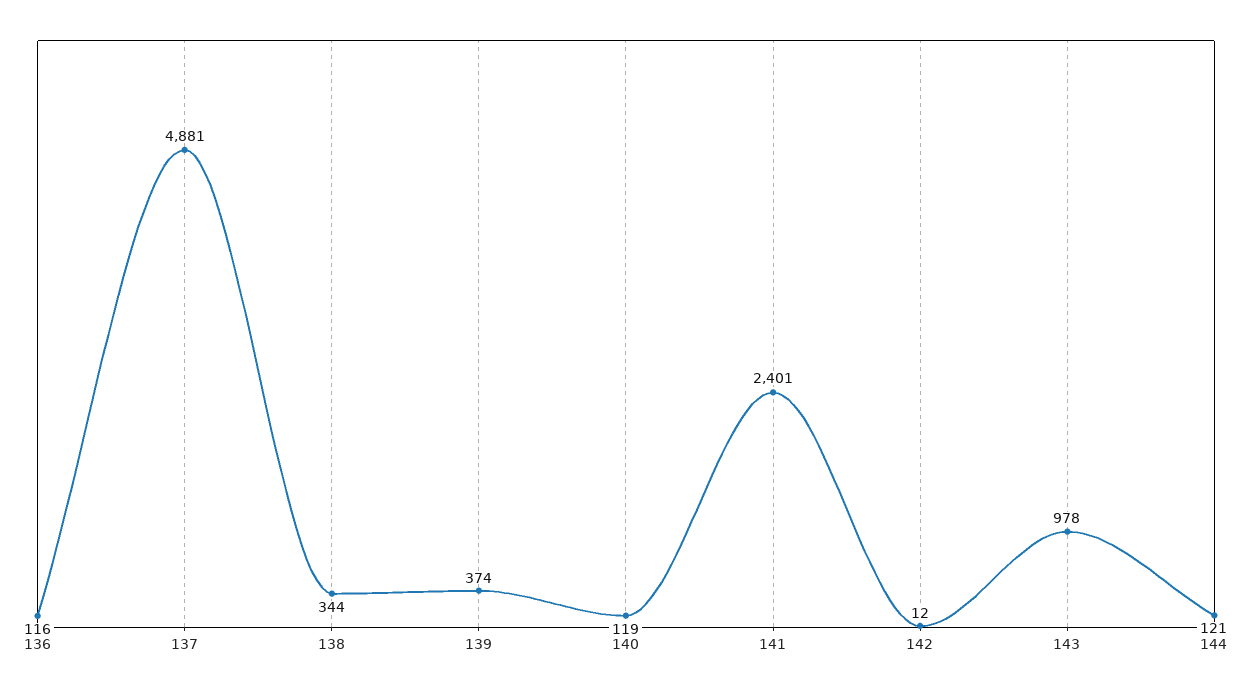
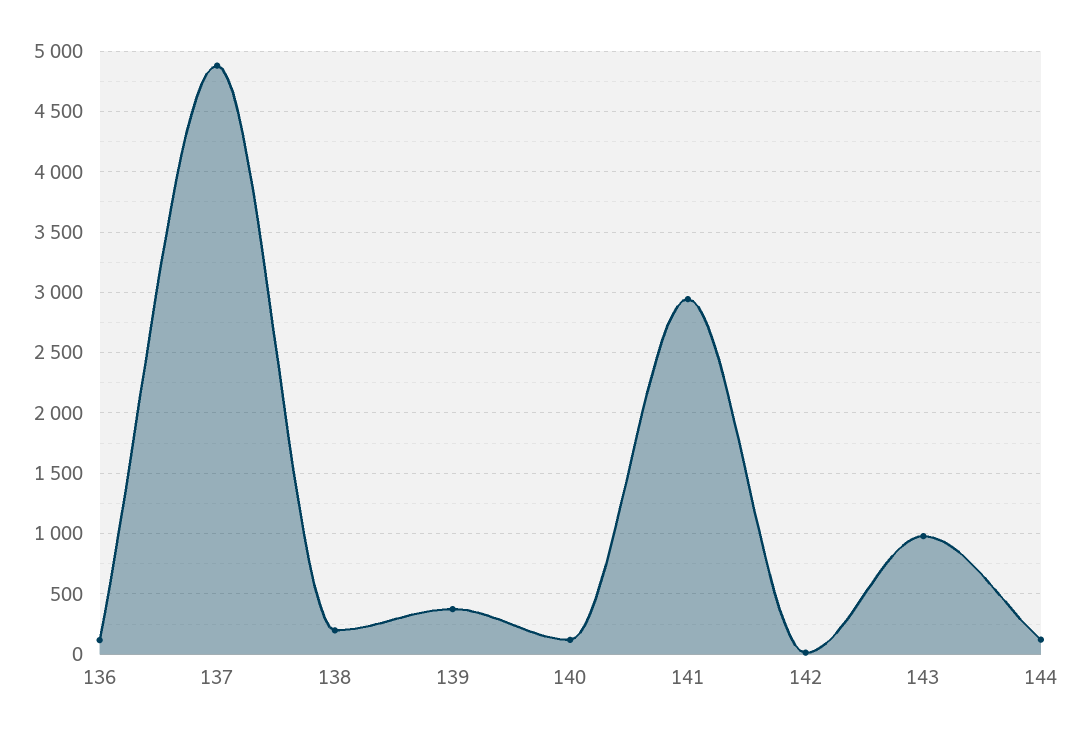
138: 344 -> 200
141: 2401 -> 2950

